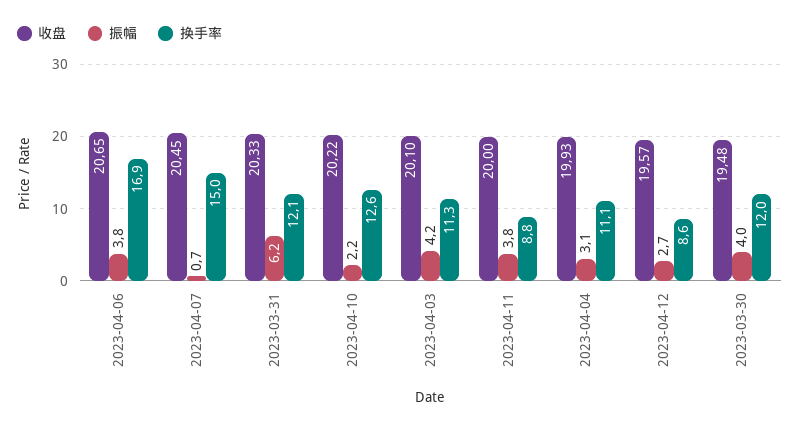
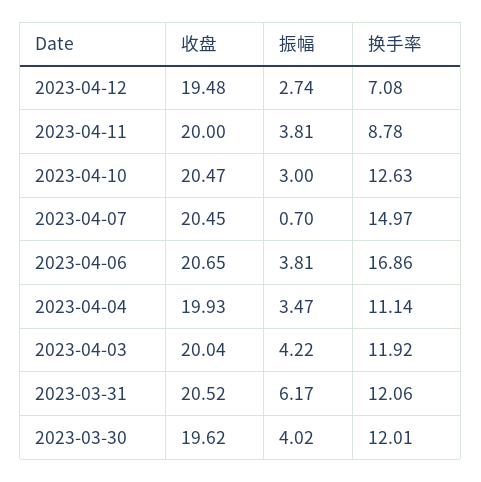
收盘, 2023-03-31: 20.33 -> 20.52
收盘, 2023-04-10: 20.22 -> 20.47
振幅, 2023-04-10: 2.2 -> 3
收盘, 2023-04-03: 20.1 -> 20.04
换手率, 2023-04-03: 11.3 -> 11.92
振幅, 2023-04-04: 3.1 -> 3.47
收盘, 2023-04-12: 19.57 -> 19.48
换手率, 2023-04-12: 8.6 -> 7.08
收盘, 2023-03-30: 19.48 -> 19.62

